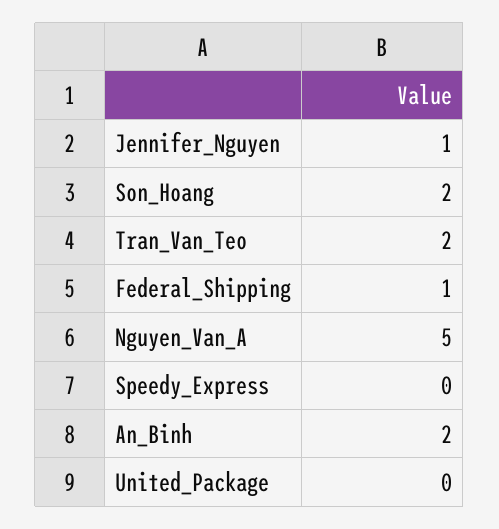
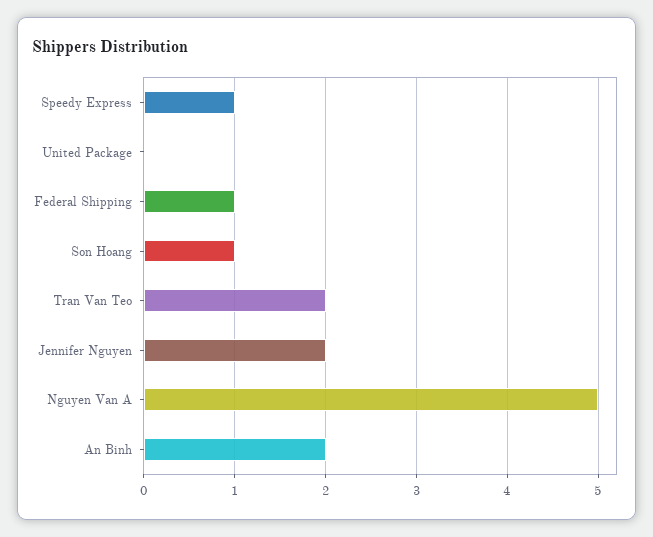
Jennifer_Nguyen: 1 -> 2
Son_Hoang: 2 -> 1
Speedy_Express: 0 -> 1

